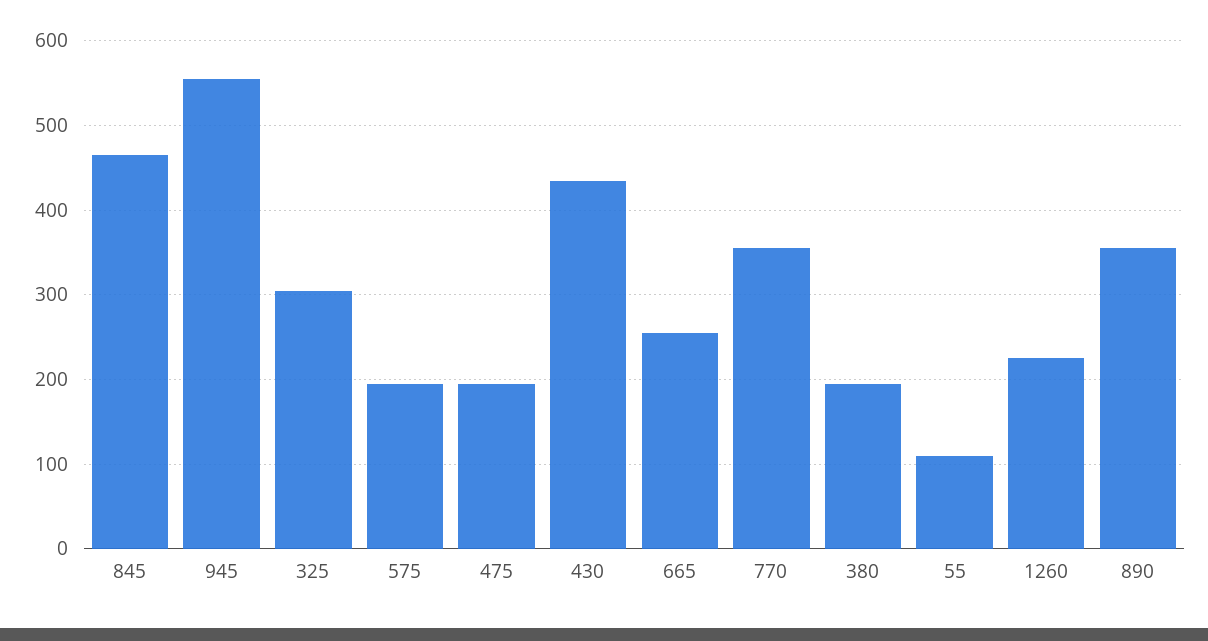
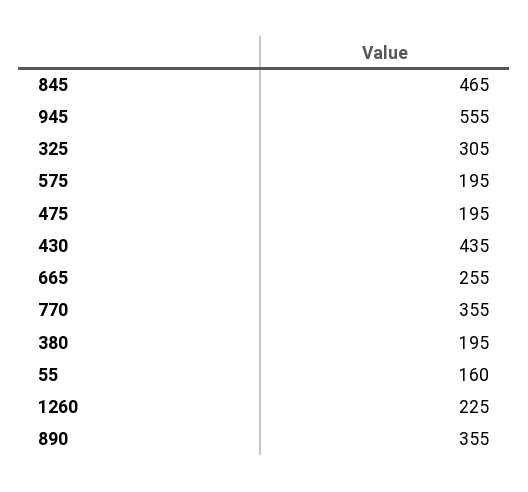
55: 110 -> 160

